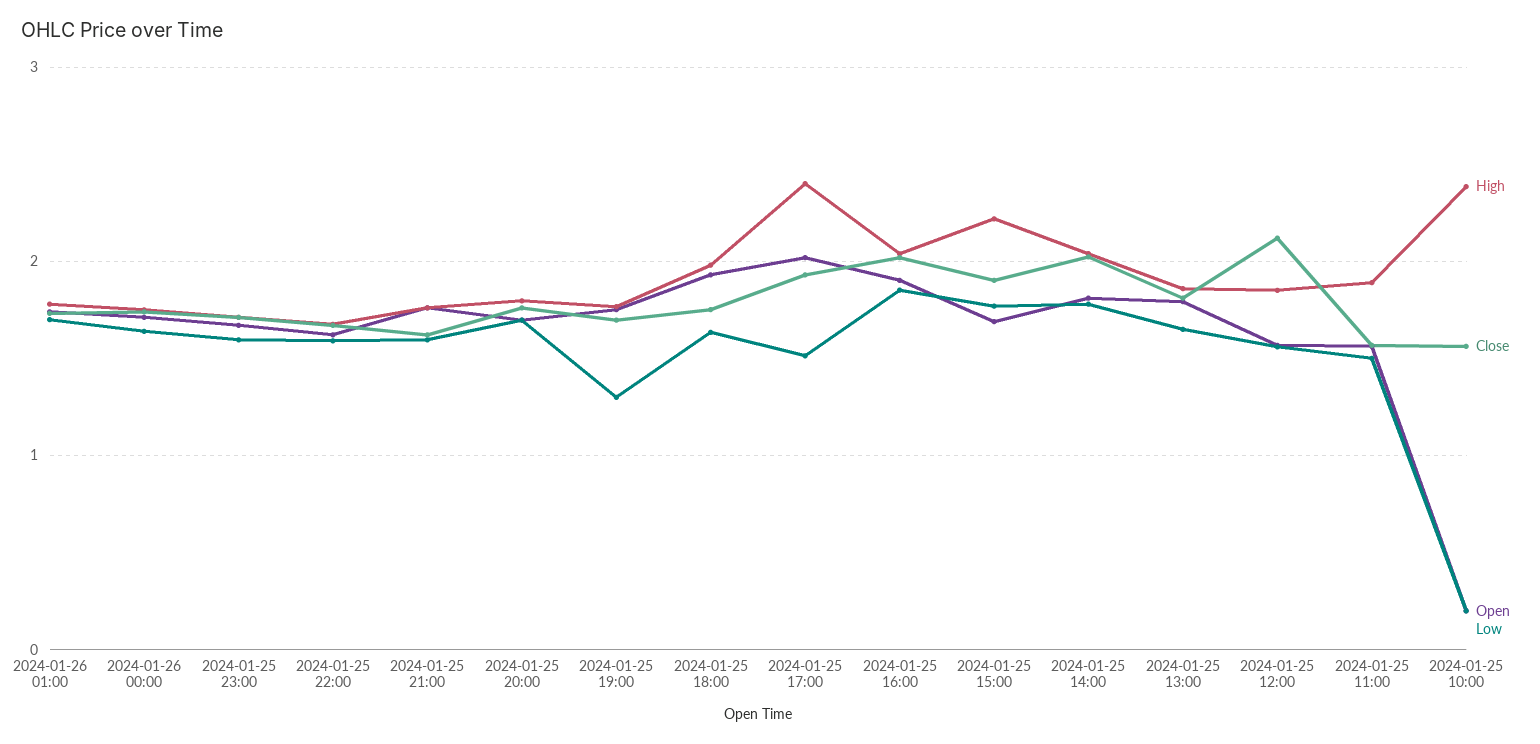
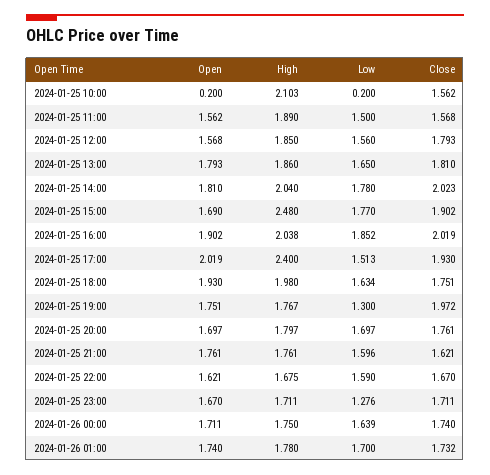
Low, 2024-01-25 23:00: 1.6 -> 1.276
Close, 2024-01-25 19:00: 1.7 -> 1.972
High, 2024-01-25 15:00: 2.2 -> 2.48
Close, 2024-01-25 12:00: 2.1 -> 1.793
High, 2024-01-25 10:00: 2.4 -> 2.103

